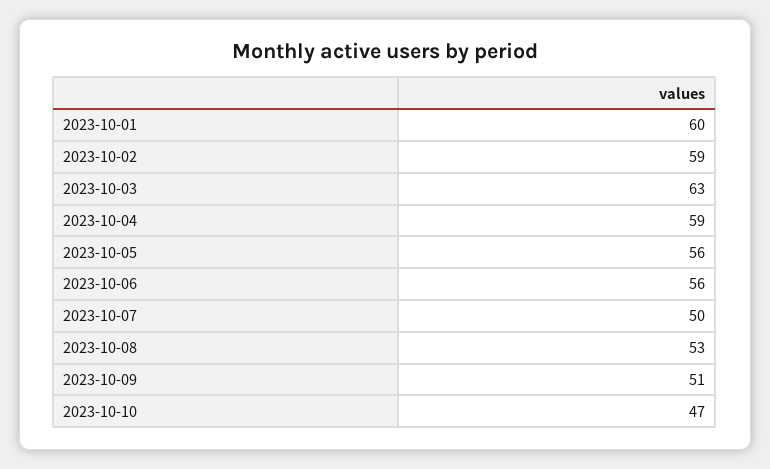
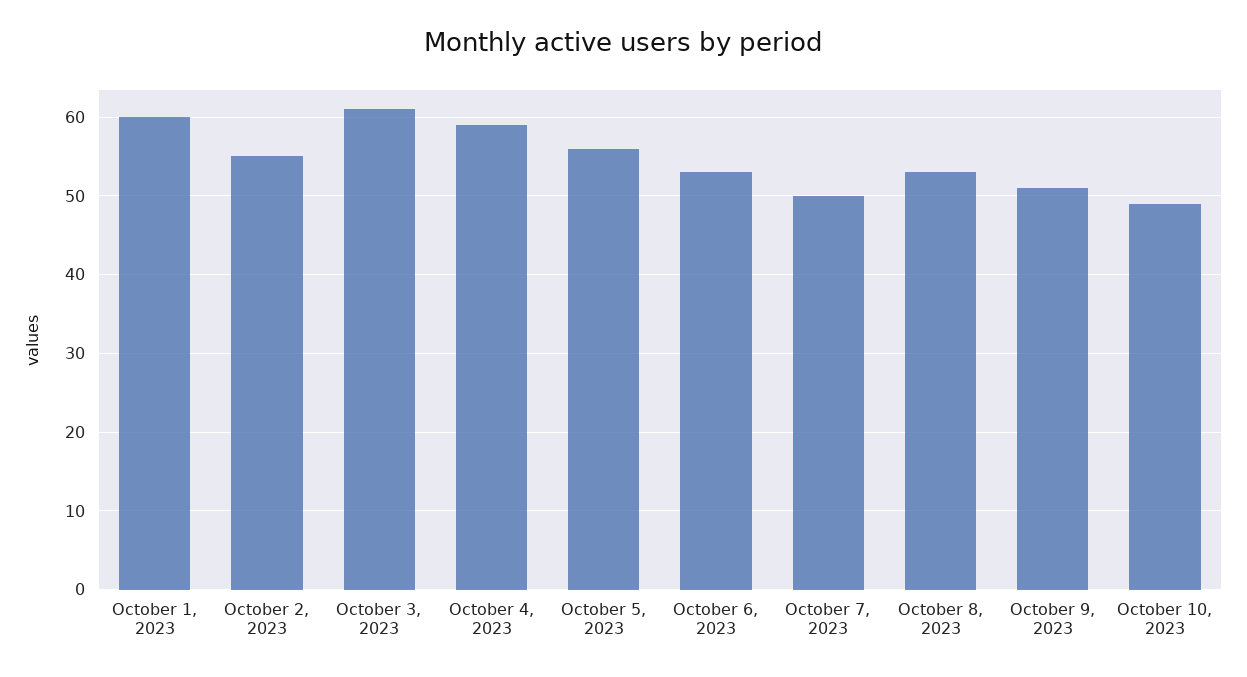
2023-10-02: 59 -> 55
2023-10-03: 63 -> 61
2023-10-06: 56 -> 53
2023-10-10: 47 -> 49

